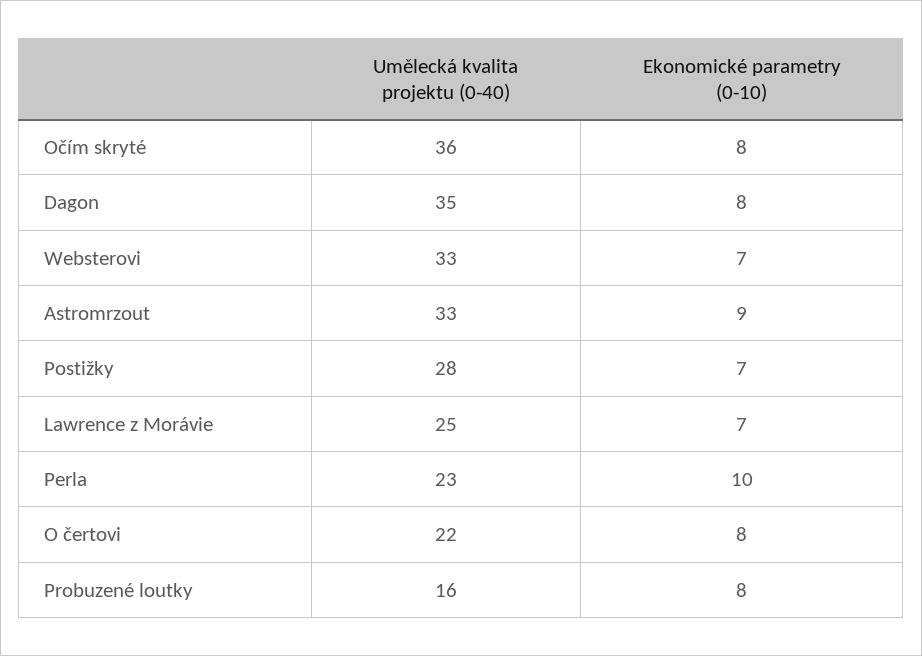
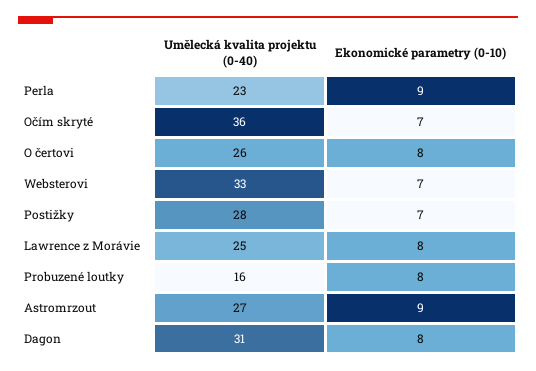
Ekonomické parametry (0-10), Očím skryté: 8 -> 7
Umělecká kvalita projektu (0-40), Dagon: 35 -> 31
Umělecká kvalita projektu (0-40), Astromrzout: 33 -> 27
Ekonomické parametry (0-10), Lawrence z Morávie: 7 -> 8
Ekonomické parametry (0-10), Perla: 10 -> 9
Umělecká kvalita projektu (0-40), O čertovi: 22 -> 26

